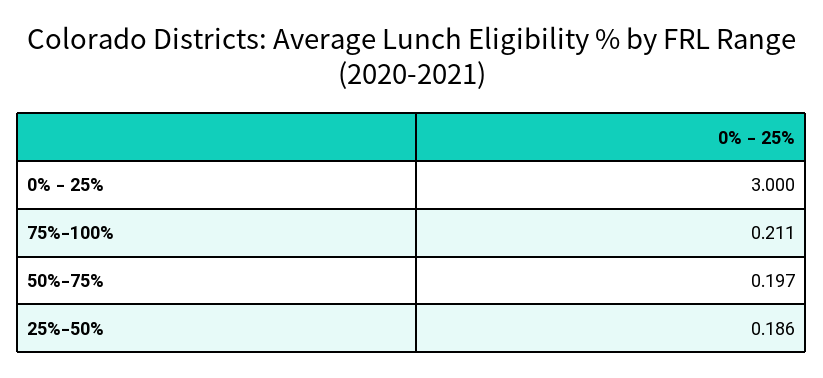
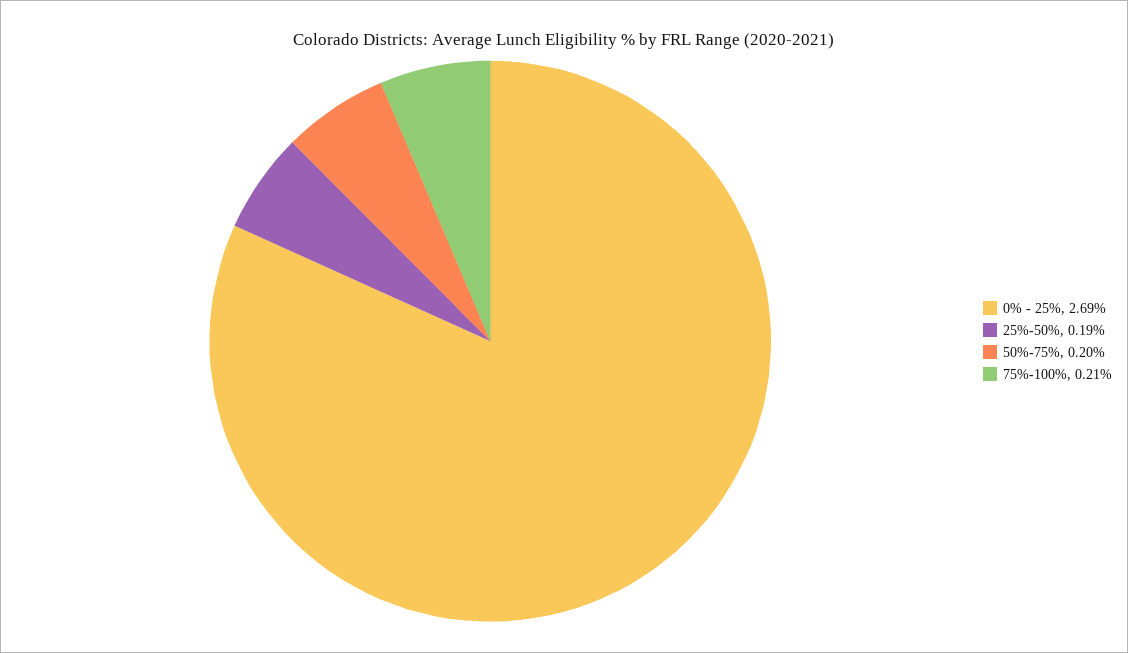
0% - 25%: 3 -> 2.69

